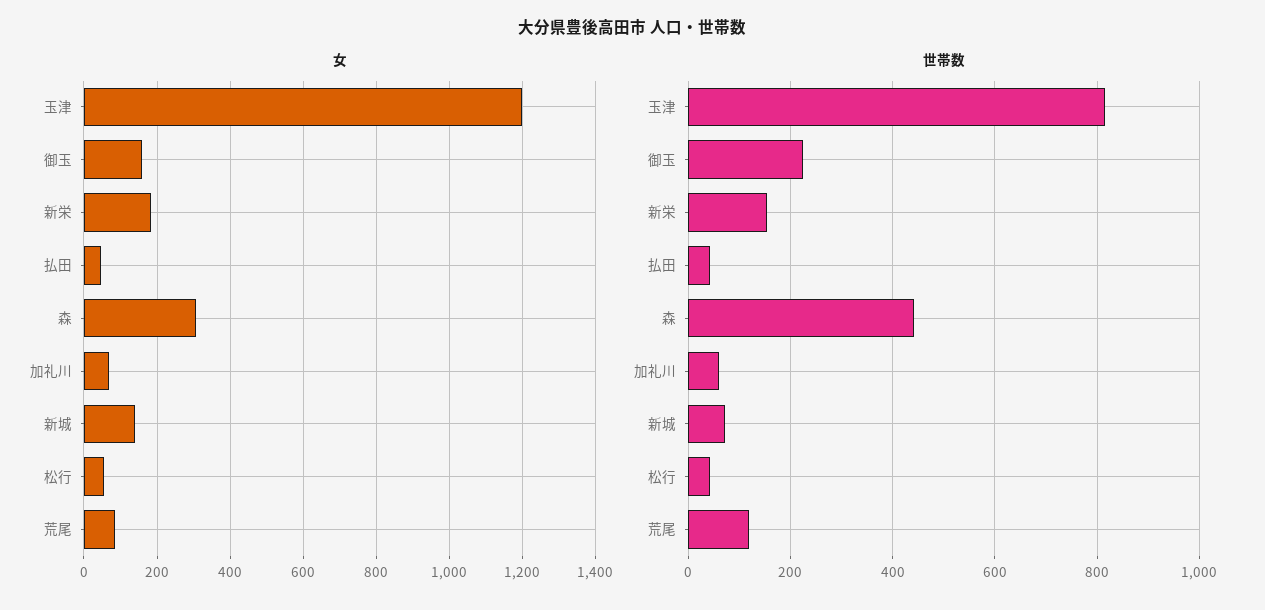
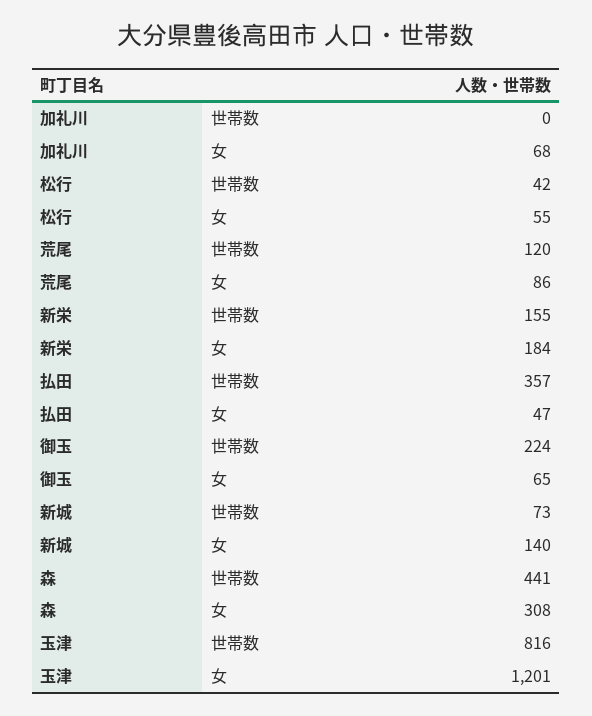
女, 御玉: 160 -> 65
世帯数, 払田: 40 -> 357
世帯数, 加礼川: 60 -> 0

